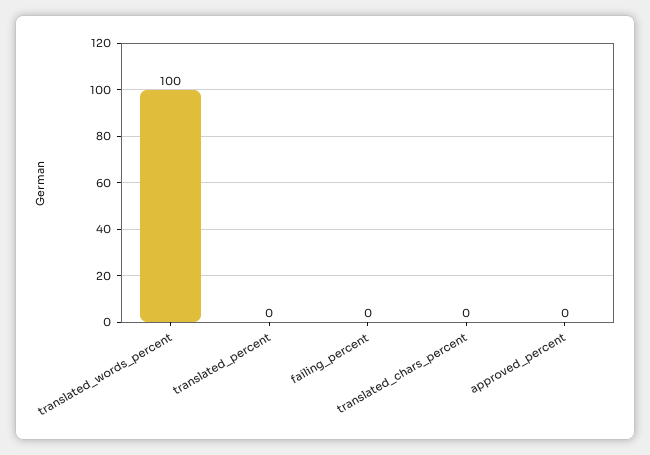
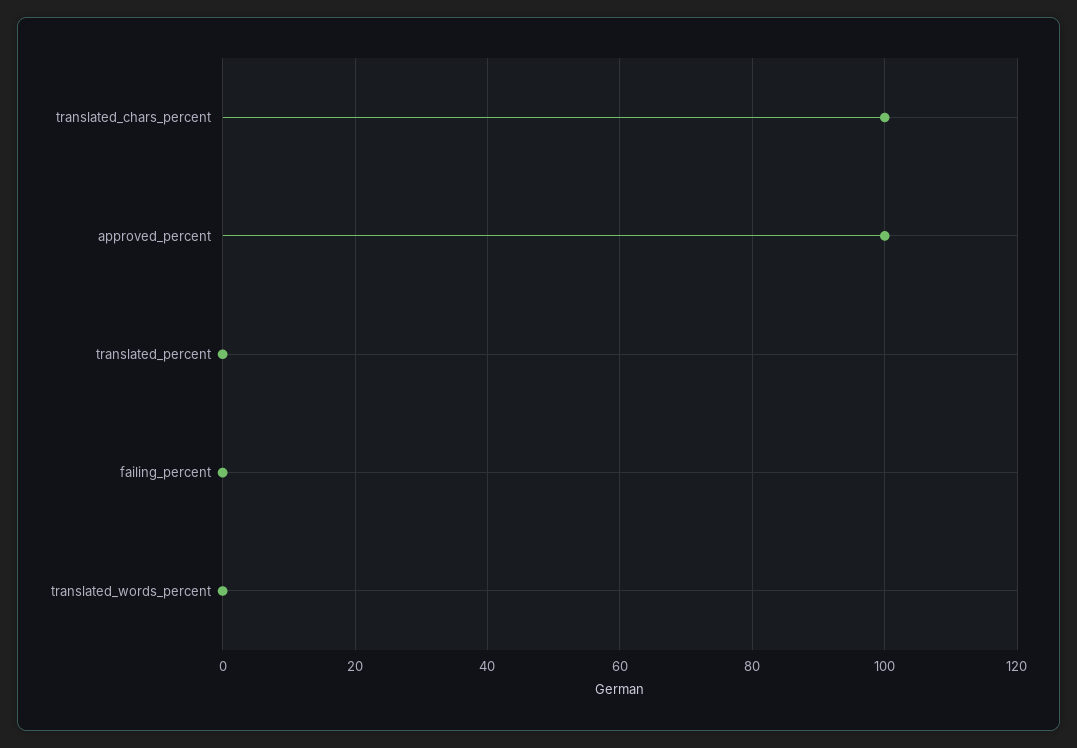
translated_words_percent: 100 -> 0
translated_chars_percent: 0 -> 100
approved_percent: 0 -> 100

